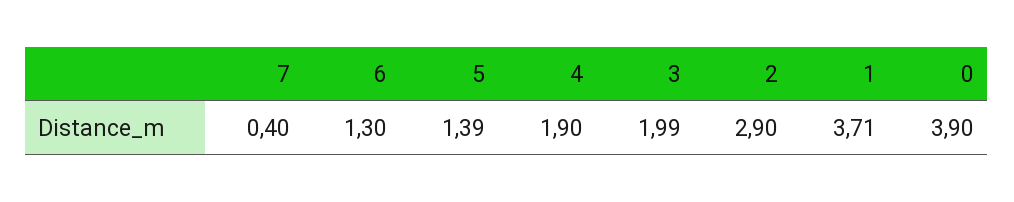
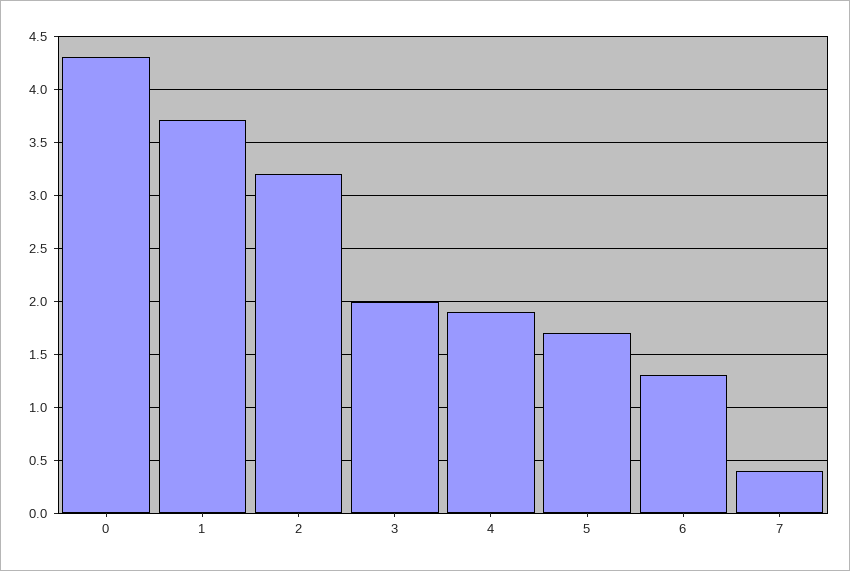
5: 1.39 -> 1.7
2: 2.9 -> 3.2
0: 3.9 -> 4.3

